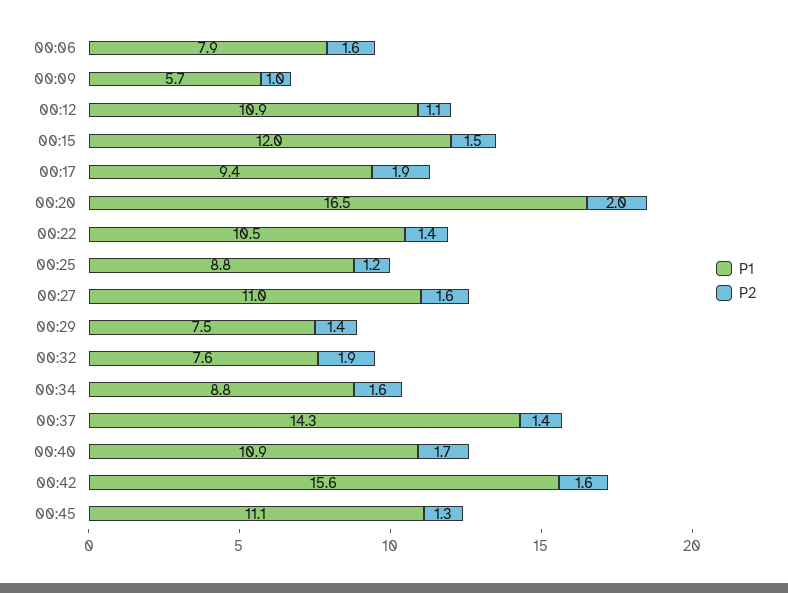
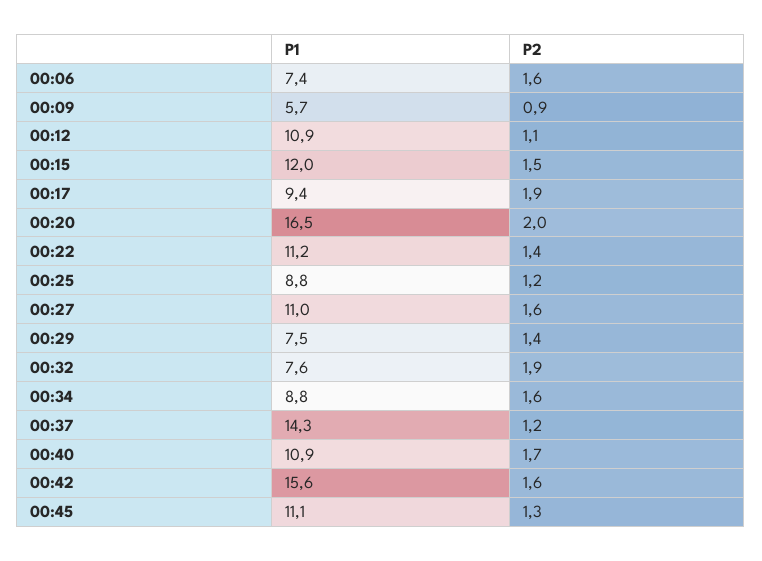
P1, 00:06: 7.9 -> 7.4
P2, 00:09: 1 -> 0.9
P1, 00:22: 10.5 -> 11.2
P2, 00:37: 1.4 -> 1.2

